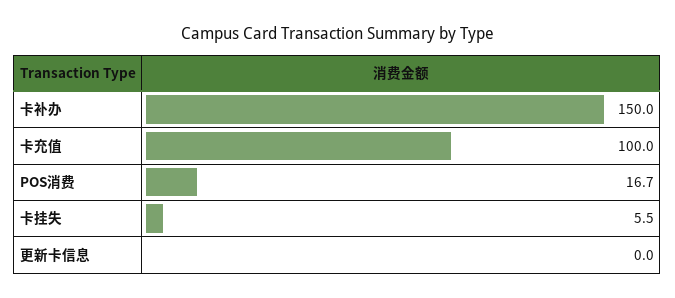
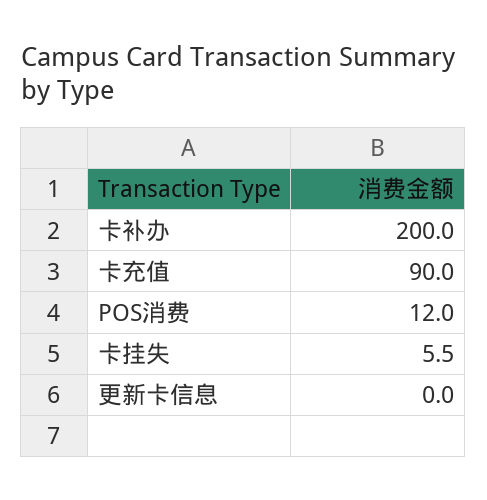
卡补办: 150 -> 200
卡充值: 100 -> 90
POS消费: 16.7 -> 12

